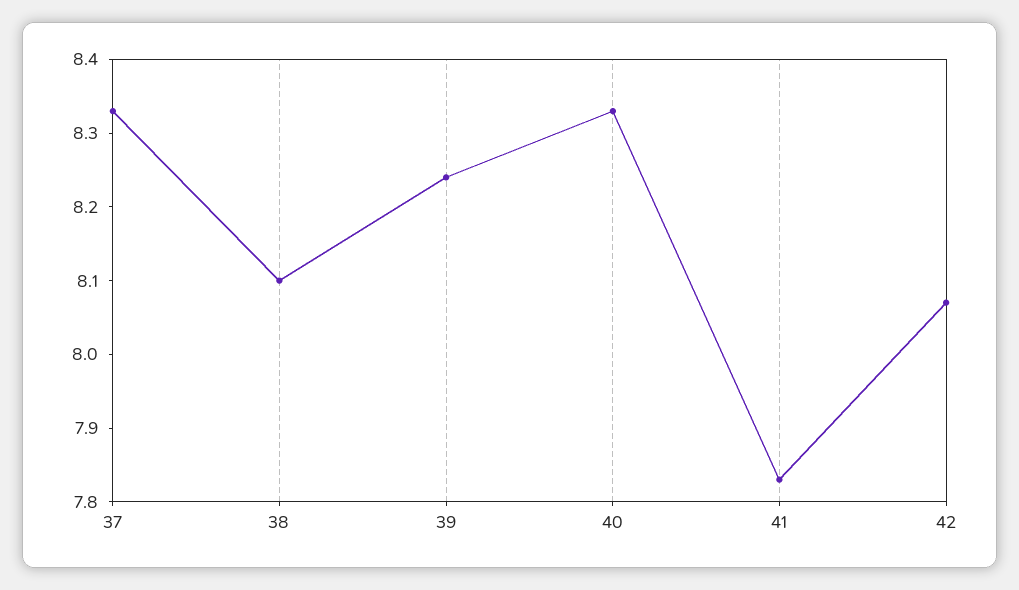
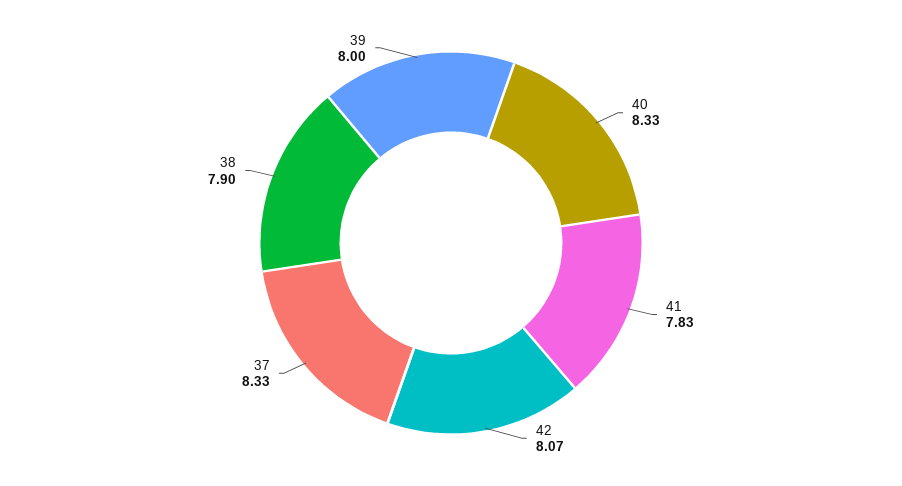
38: 8.1 -> 7.9
39: 8.25 -> 8

